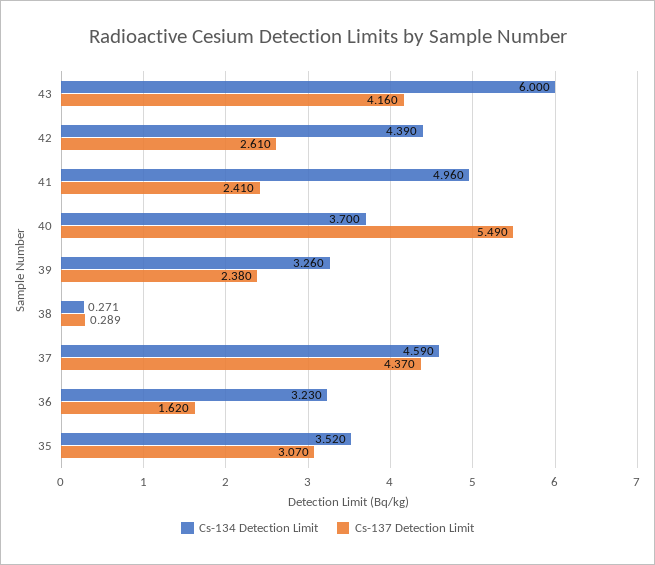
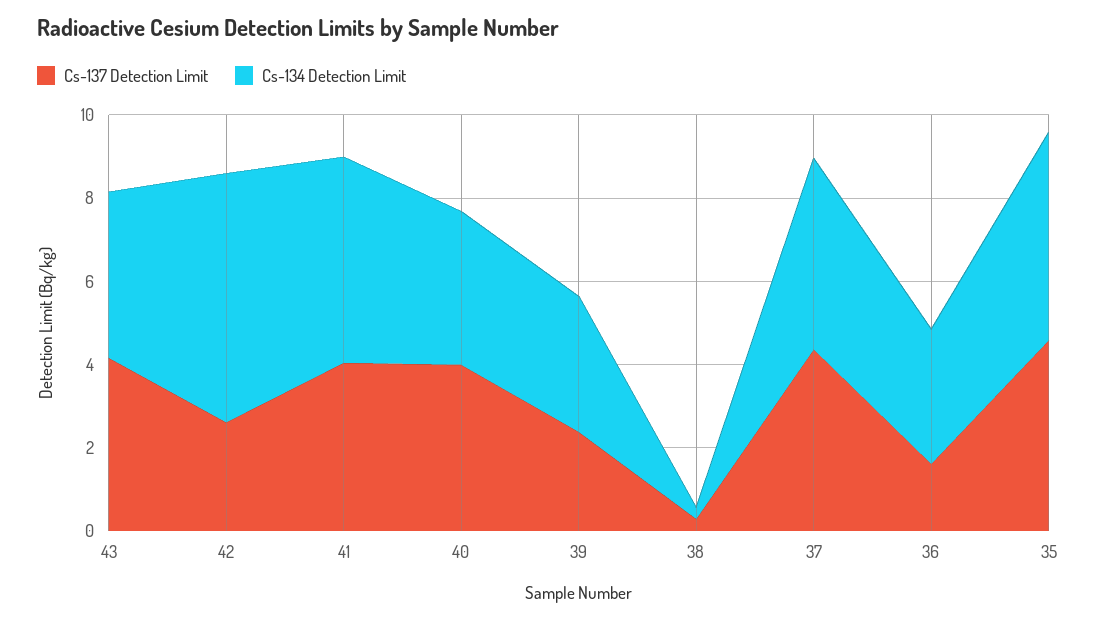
Cs-134 Detection Limit, 43: 6 -> 4
Cs-134 Detection Limit, 42: 4.39 -> 6
Cs-137 Detection Limit, 41: 2.41 -> 4
Cs-137 Detection Limit, 40: 5.49 -> 4
Cs-134 Detection Limit, 35: 3.52 -> 5
Cs-137 Detection Limit, 35: 3.07 -> 4.5

